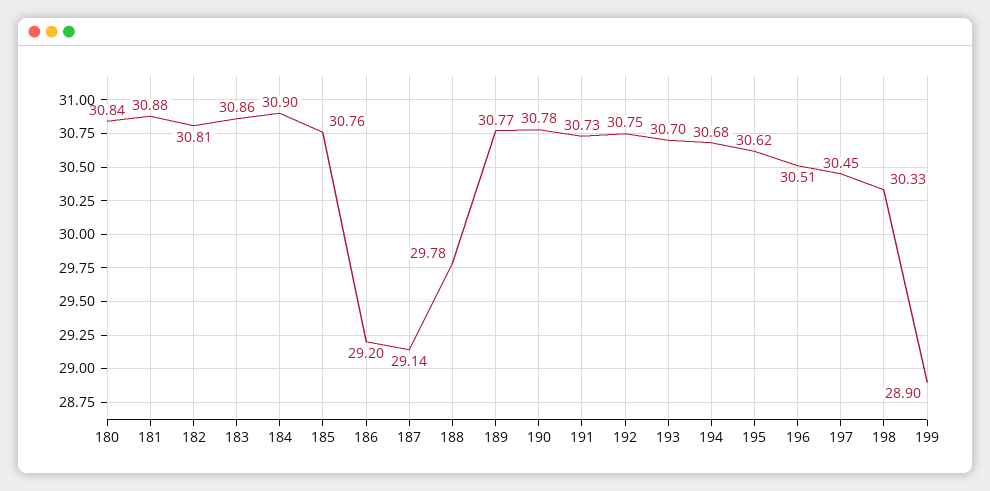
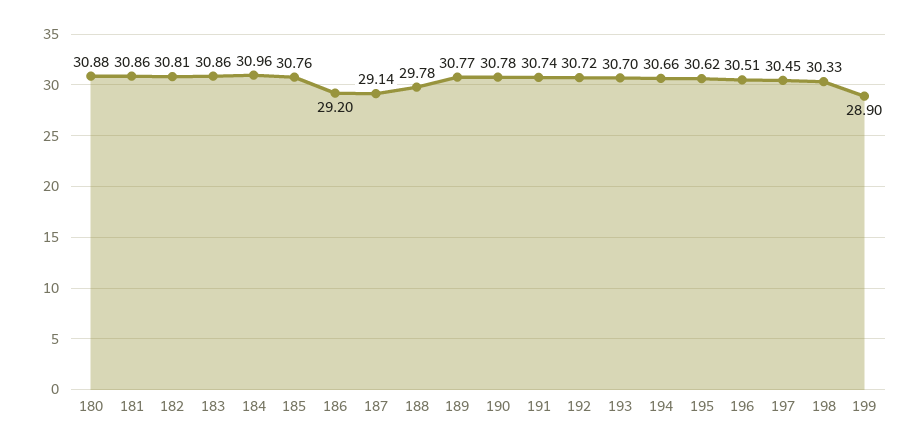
180: 30.84 -> 30.88
181: 30.88 -> 30.86
184: 30.9 -> 30.96
191: 30.73 -> 30.74
192: 30.75 -> 30.72
194: 30.68 -> 30.66

